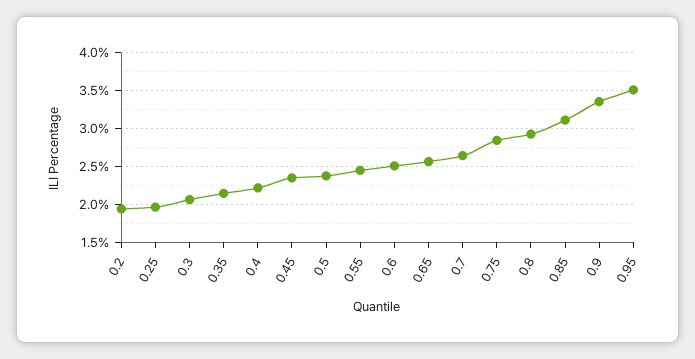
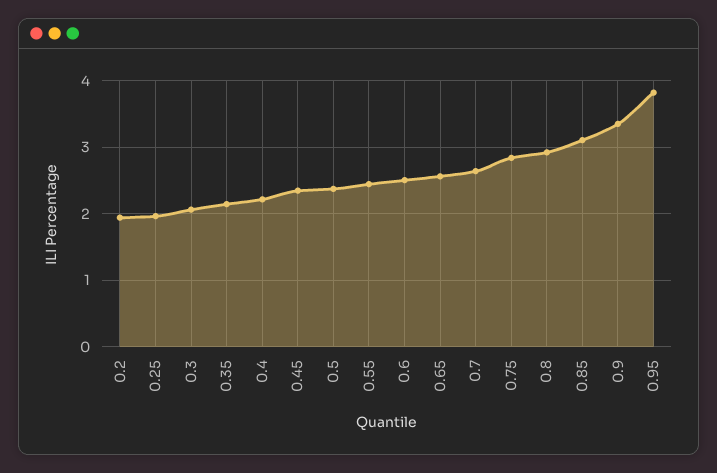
0.95: 3.5 -> 3.8

